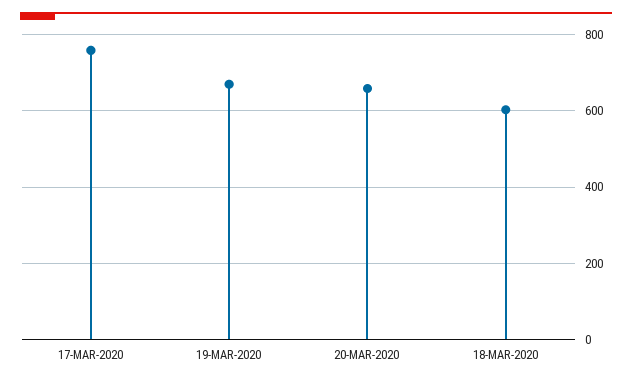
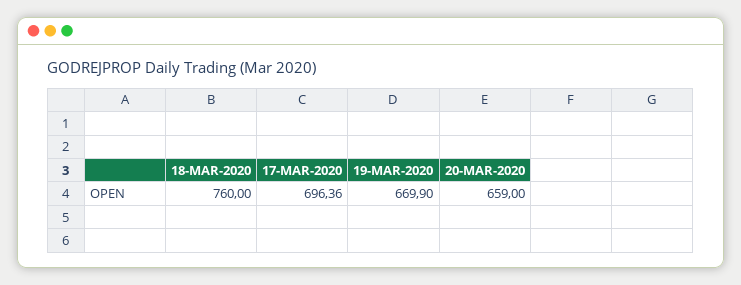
17-MAR-2020: 760 -> 696.36
18-MAR-2020: 600 -> 760

